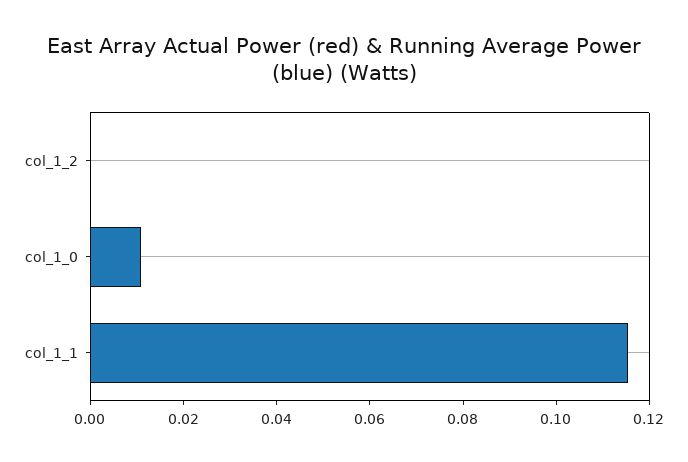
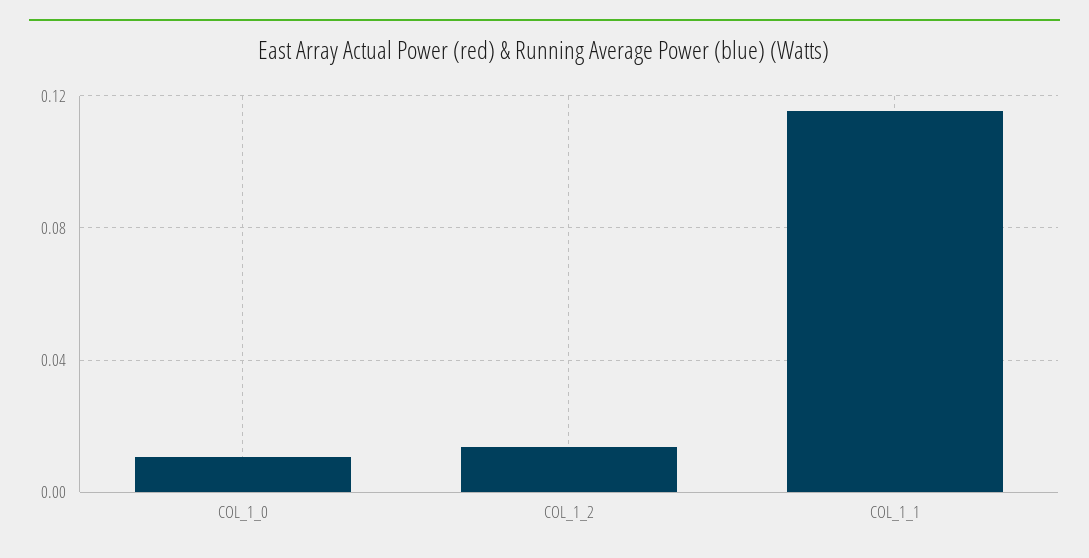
col_1_2: 0 -> 0.015

